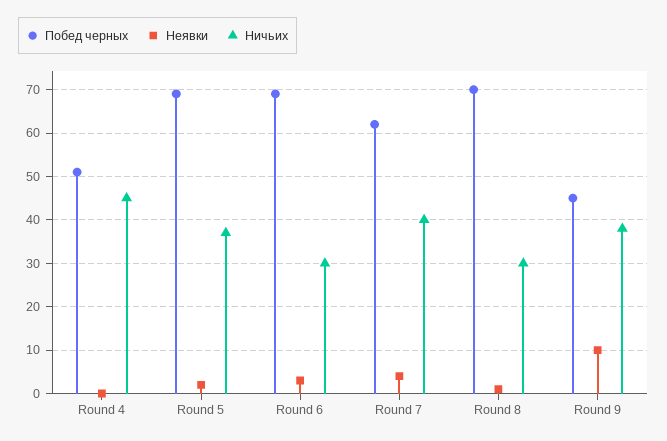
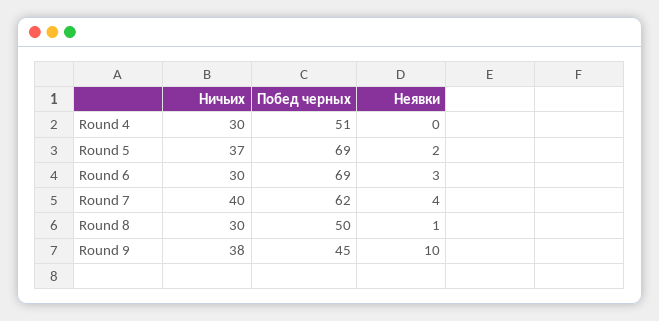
Ничьих, Round 4: 45 -> 30
Побед черных, Round 8: 70 -> 50

